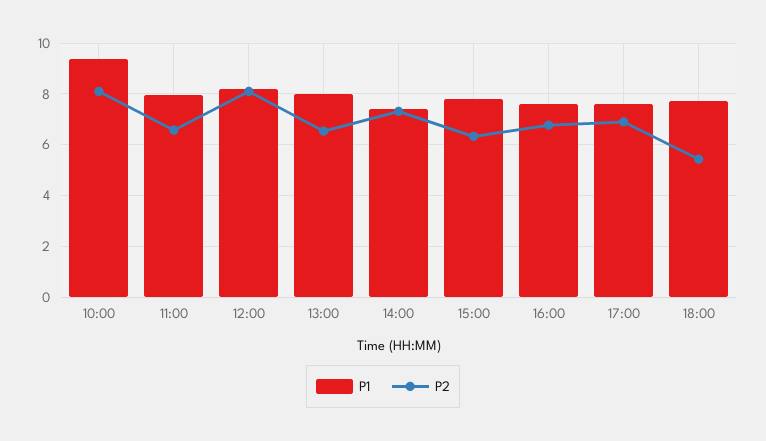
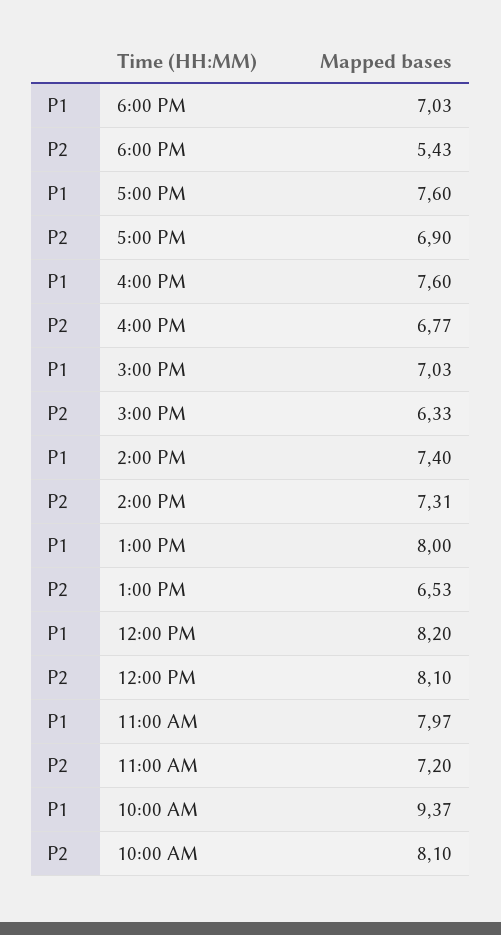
P2, 11:00: 6.5 -> 7.2
P1, 15:00: 7.75 -> 7.03
P1, 18:00: 7.75 -> 7.03

